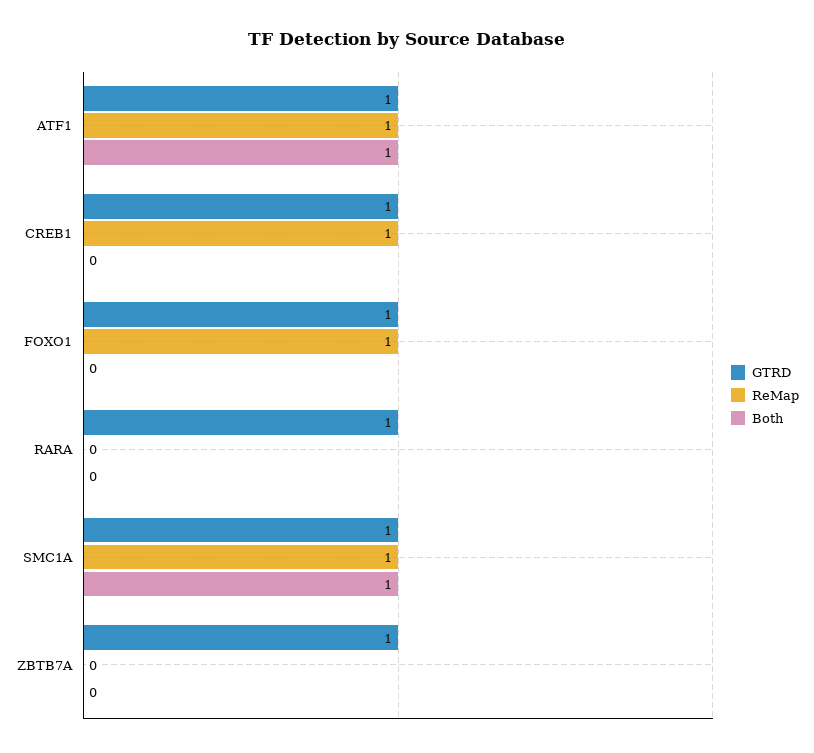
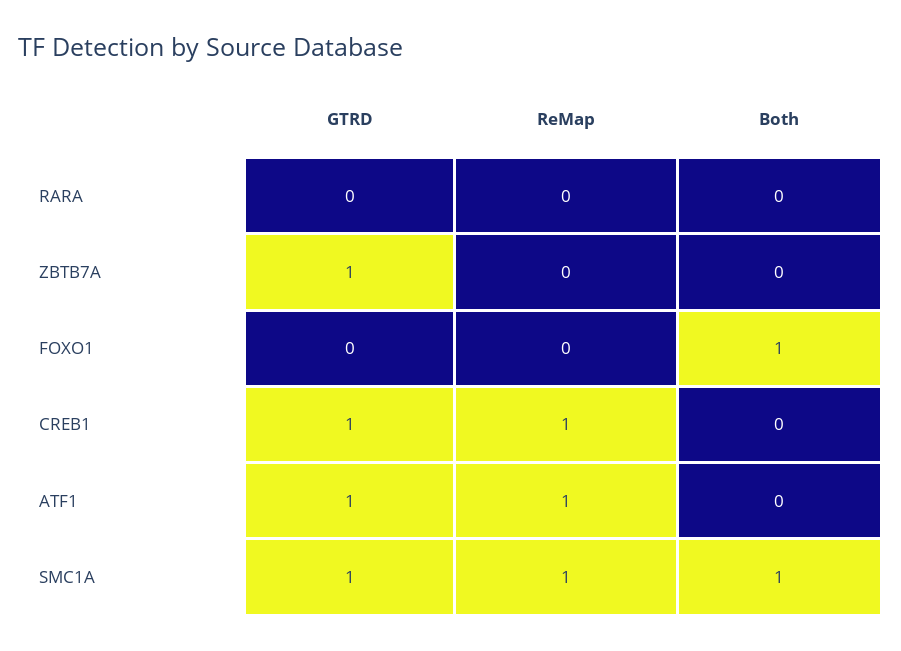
Both, ATF1: 1 -> 0
GTRD, FOXO1: 1 -> 0
ReMap, FOXO1: 1 -> 0
Both, FOXO1: 0 -> 1
GTRD, RARA: 1 -> 0

